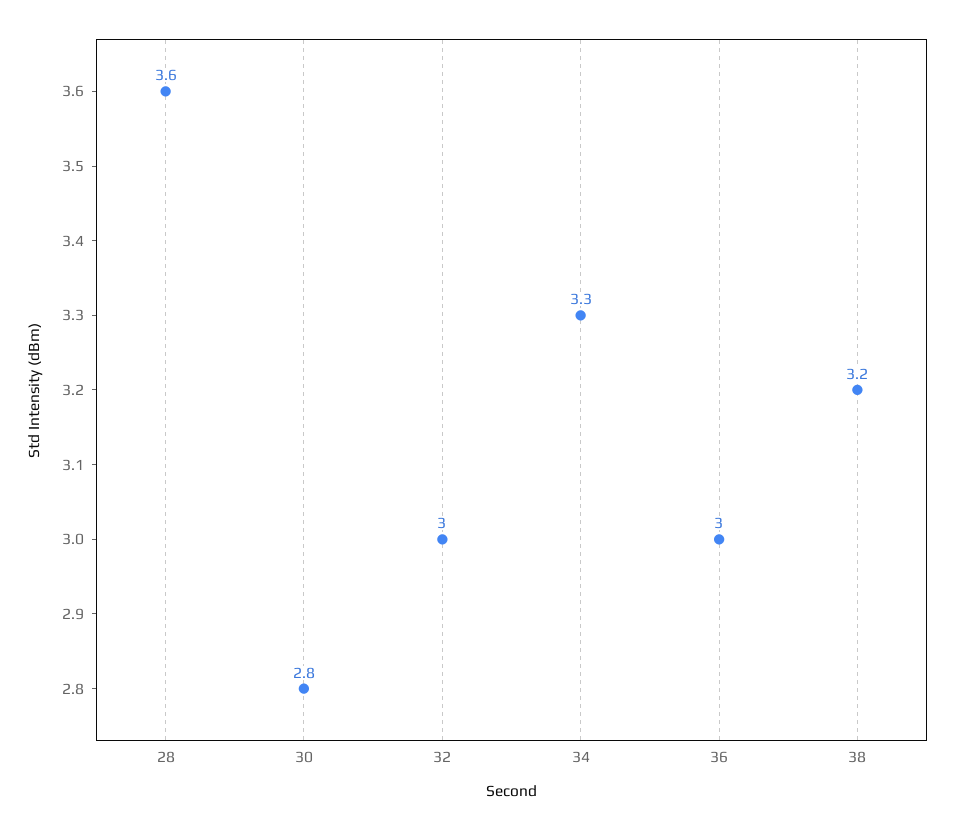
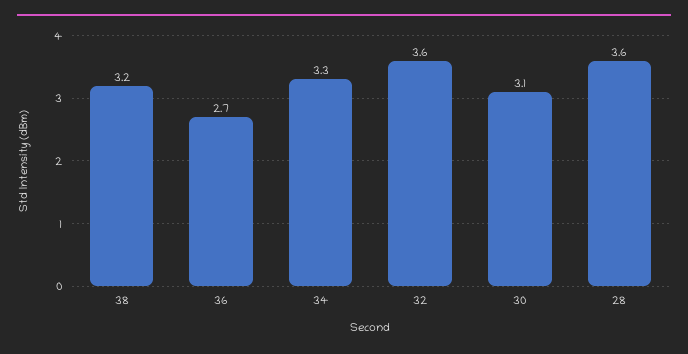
30: 2.8 -> 3.1
32: 3 -> 3.6
36: 3 -> 2.7

